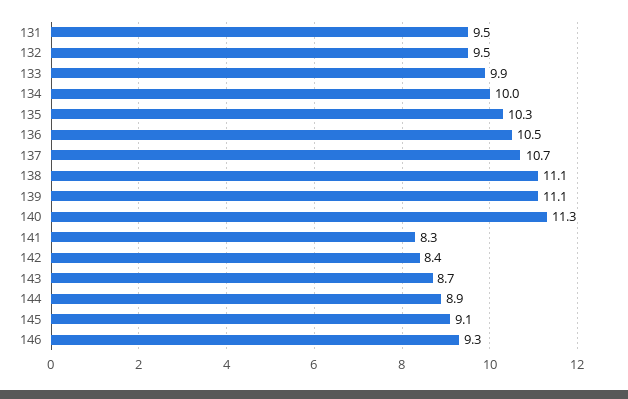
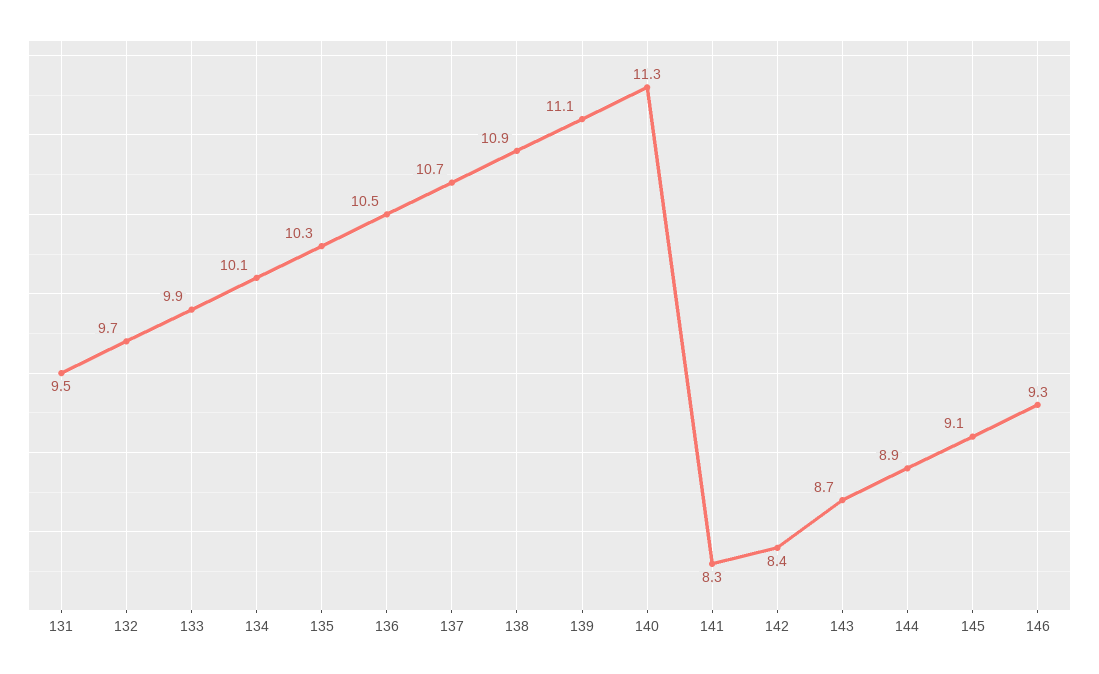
132: 9.5 -> 9.7
134: 10 -> 10.1
138: 11.1 -> 10.9

